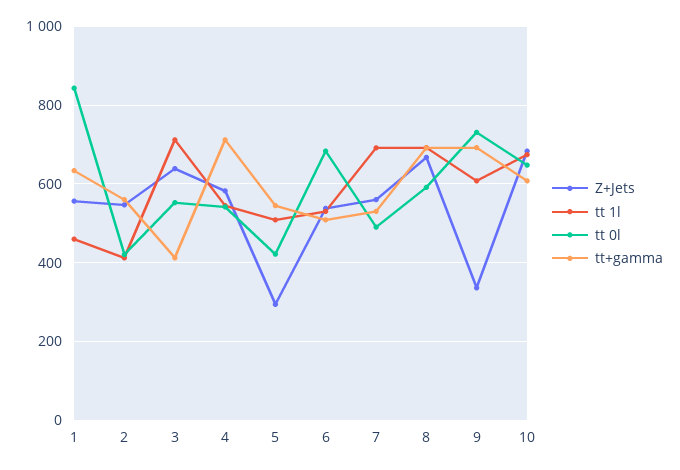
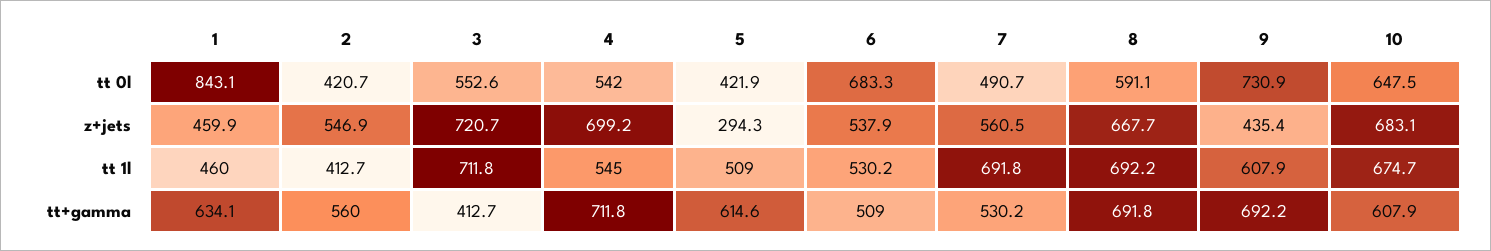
Z+Jets, 1: 560 -> 459.9
Z+Jets, 3: 640 -> 720.7
Z+Jets, 4: 580 -> 699.2
tt+gamma, 5: 540 -> 614.6
Z+Jets, 9: 340 -> 435.4

